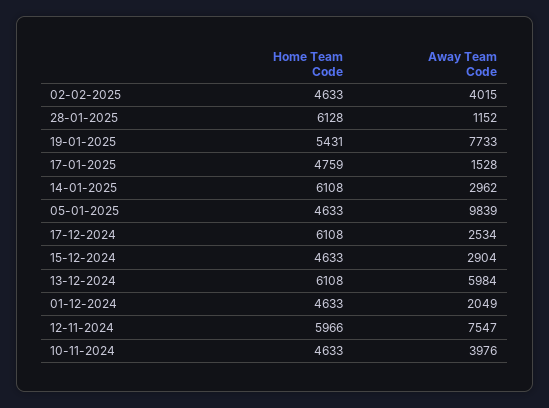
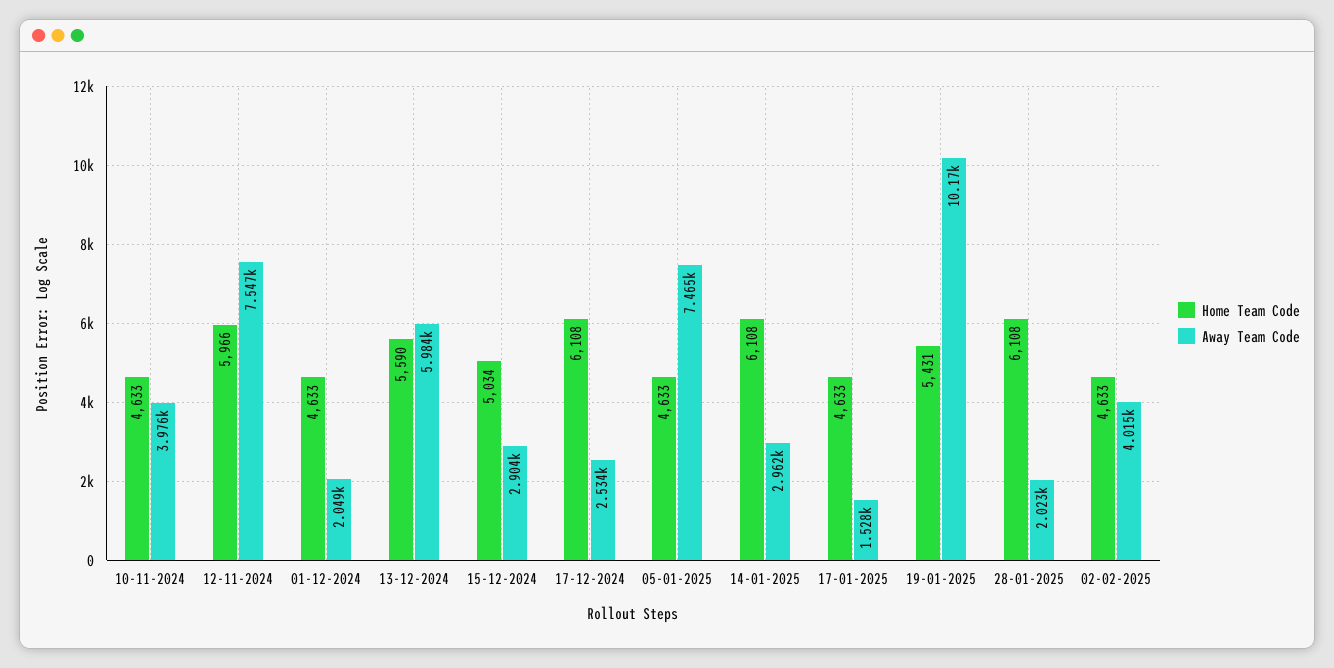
Home Team Code, 28-01-2025: 6128 -> 6108
Away Team Code, 28-01-2025: 1152 -> 2023
Away Team Code, 19-01-2025: 7733 -> 10170
Home Team Code, 17-01-2025: 4759 -> 4633
Away Team Code, 05-01-2025: 9839 -> 7465
Home Team Code, 15-12-2024: 4633 -> 5034
Home Team Code, 13-12-2024: 6108 -> 5590

